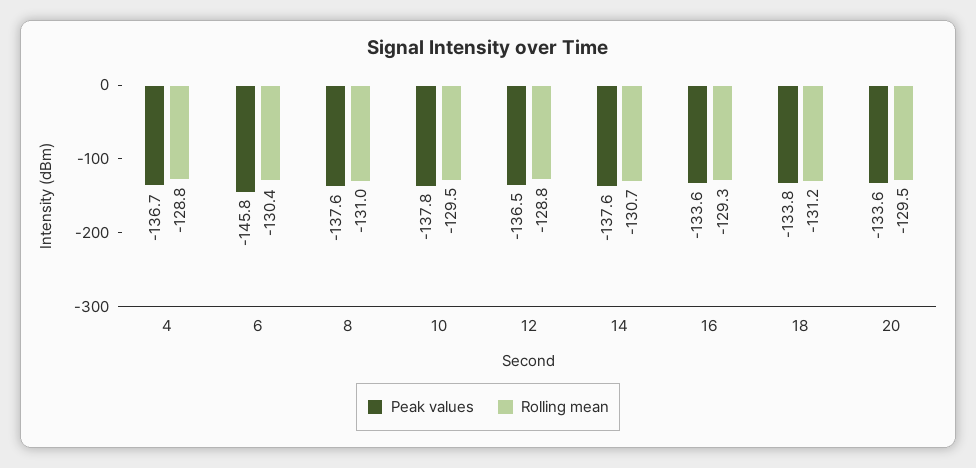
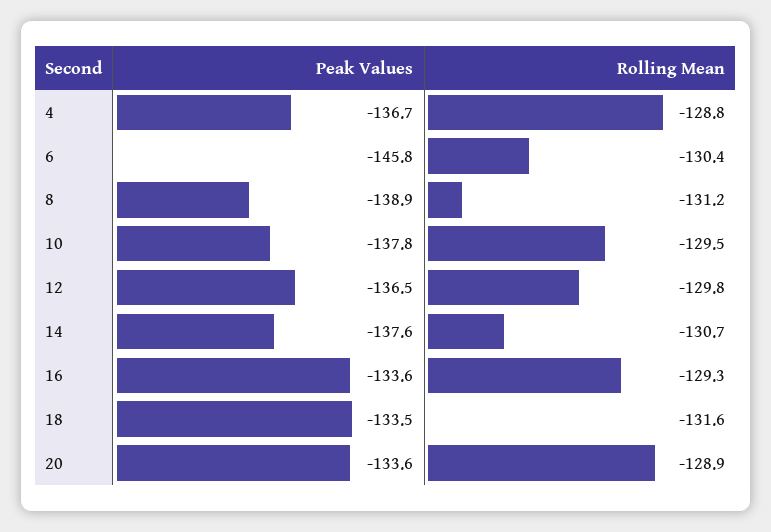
Peak values, 8: -137.6 -> -138.9
Rolling mean, 8: -131 -> -131.2
Rolling mean, 12: -128.8 -> -129.8
Peak values, 18: -133.8 -> -133.5
Rolling mean, 18: -131.2 -> -131.6
Rolling mean, 20: -129.5 -> -128.9

